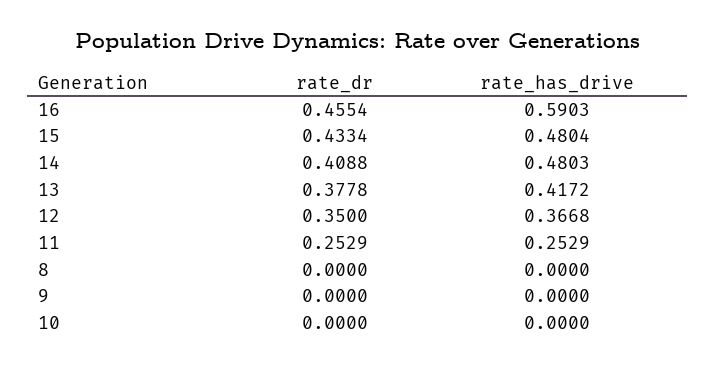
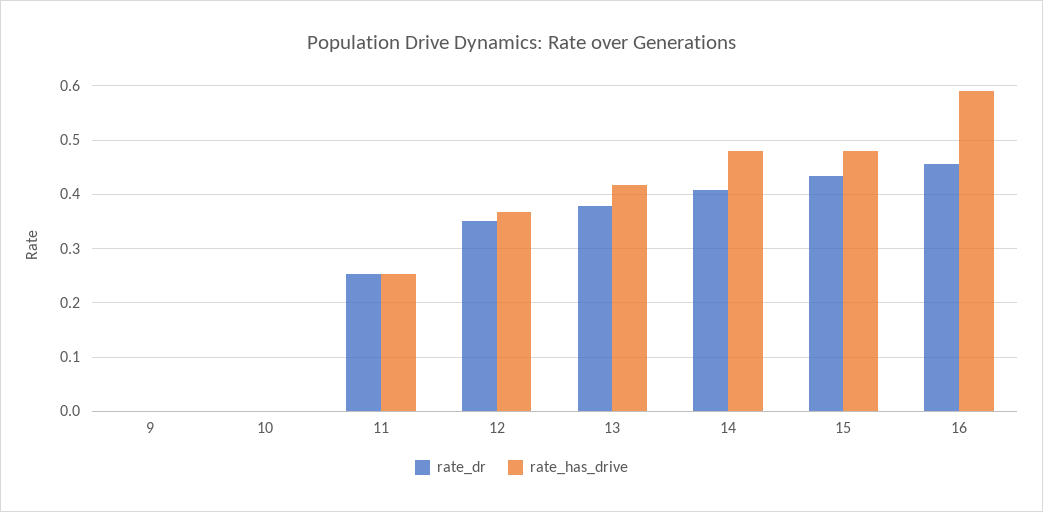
rate_dr, 8: 0 -> none
rate_has_drive, 8: 0 -> none

